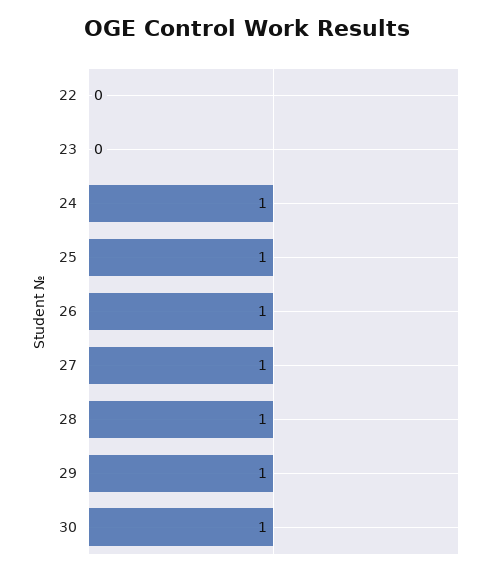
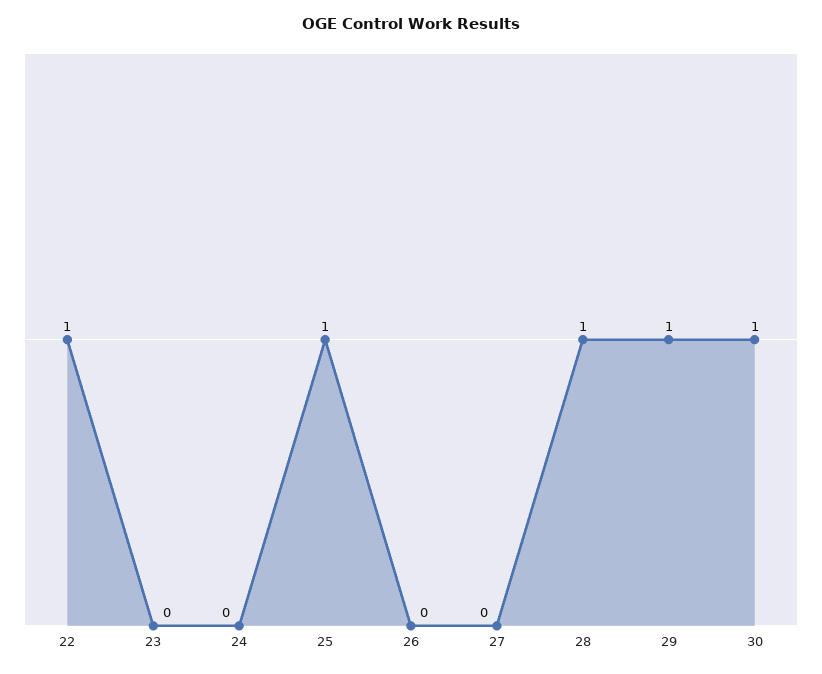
22: 0 -> 1
24: 1 -> 0
26: 1 -> 0
27: 1 -> 0

